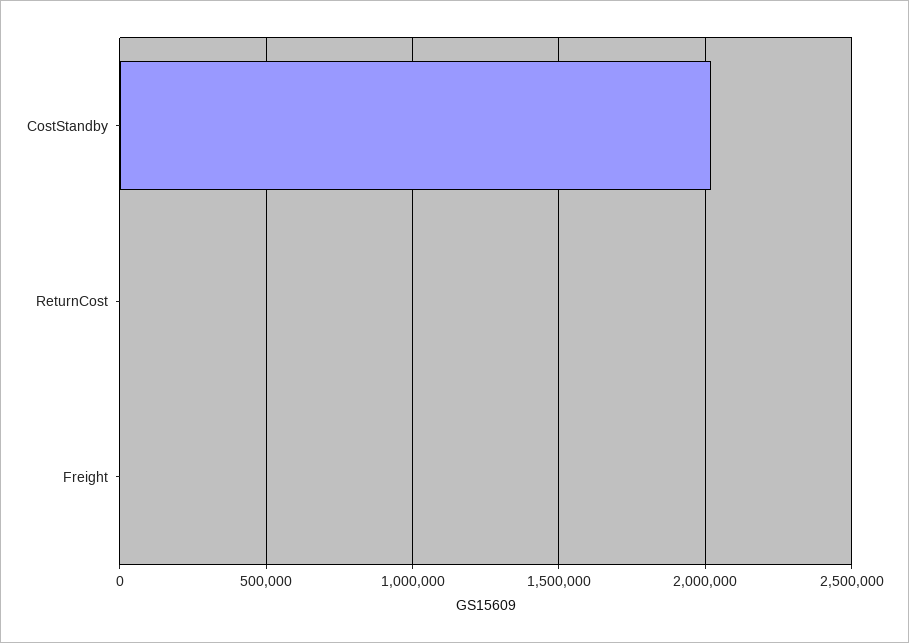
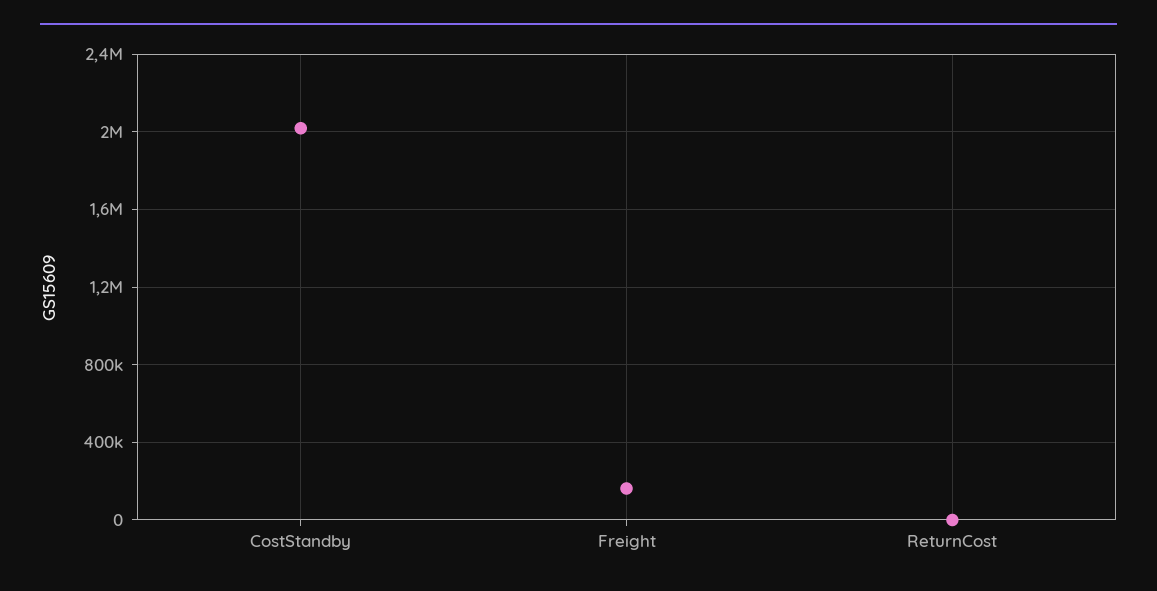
Freight: 0 -> 150000

